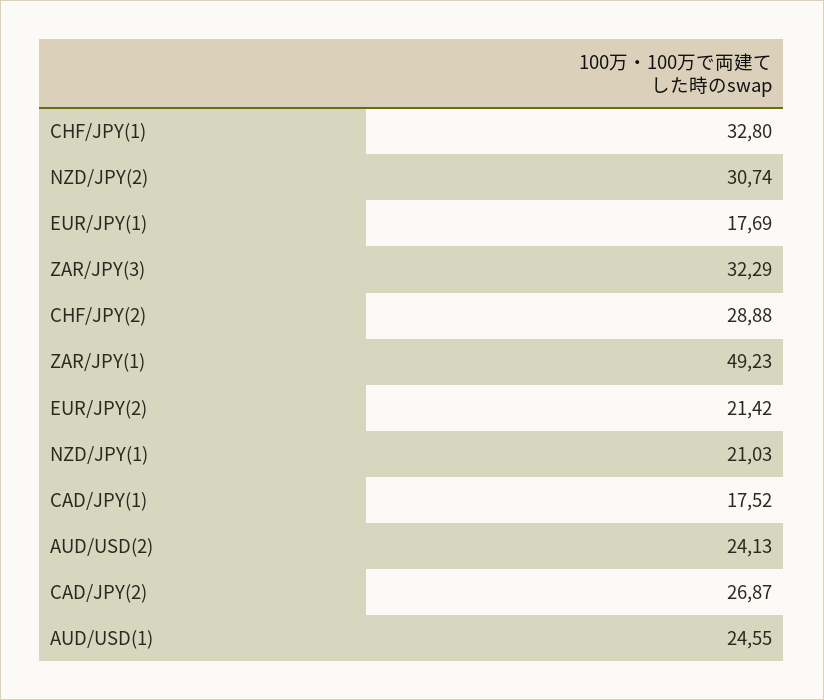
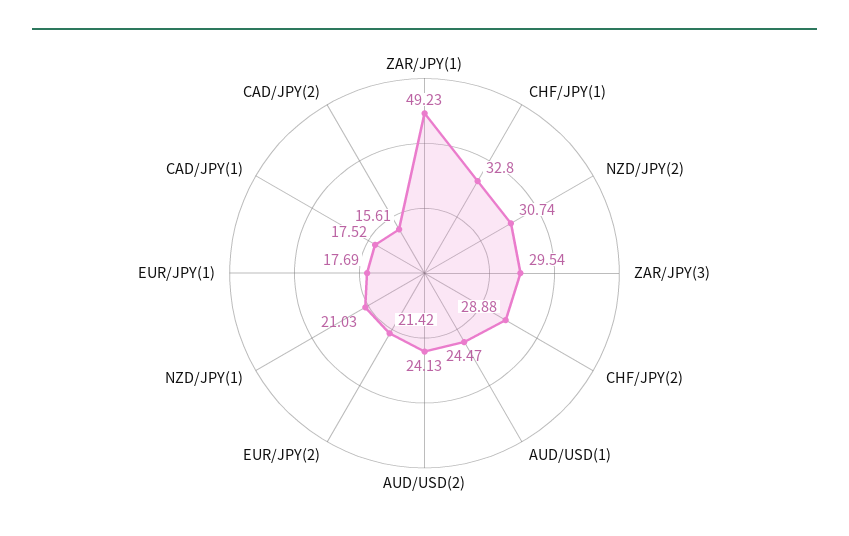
ZAR/JPY(3): 32.29 -> 29.54
CAD/JPY(2): 26.87 -> 15.61
AUD/USD(1): 24.55 -> 24.47

